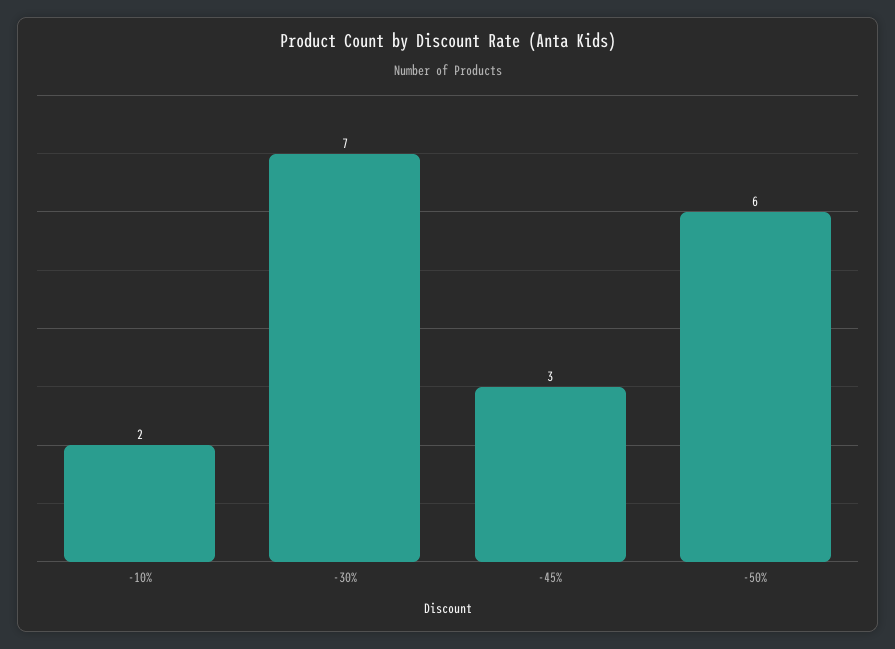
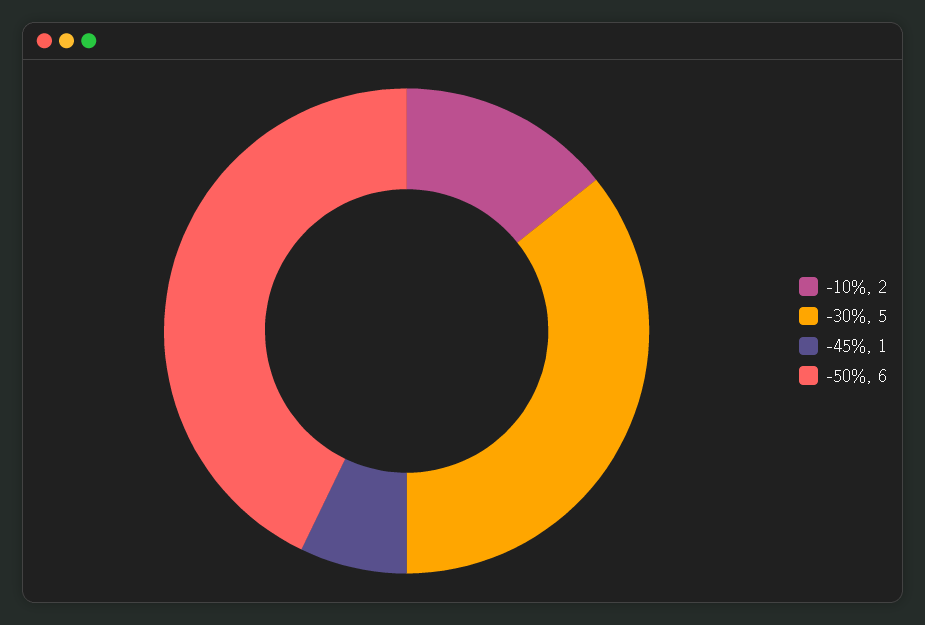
-30%: 7 -> 5
-45%: 3 -> 1

